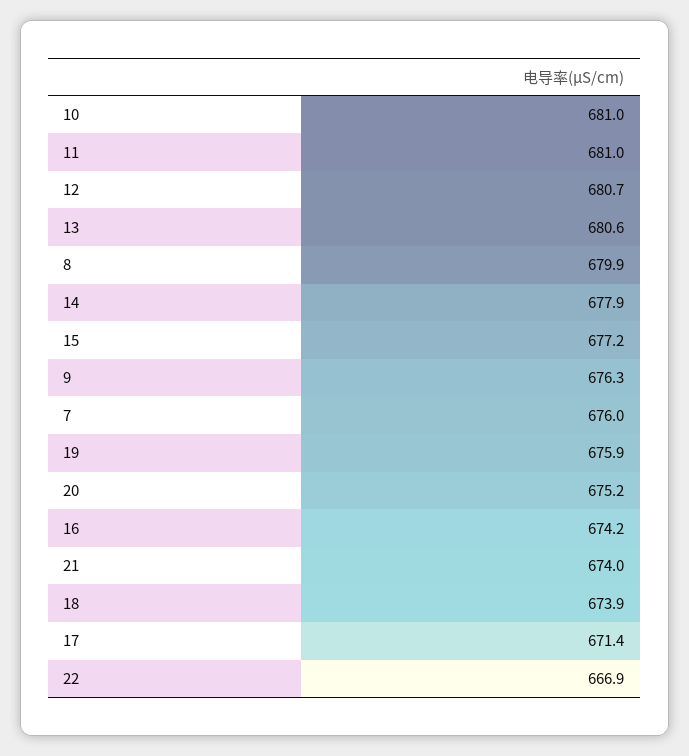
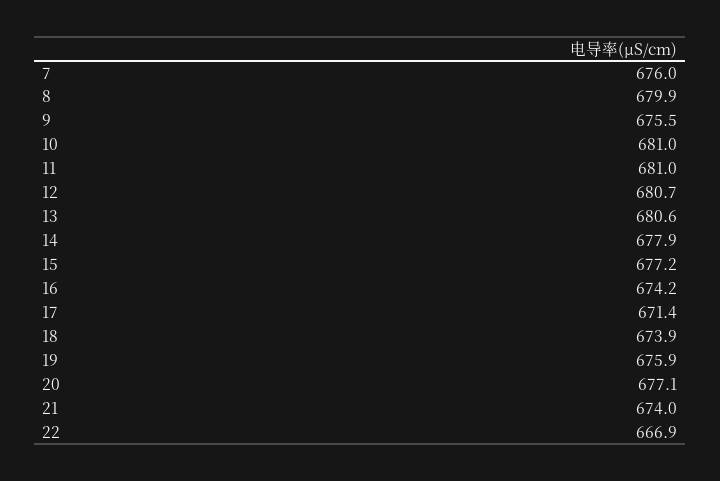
9: 676.3 -> 675.5
20: 675.2 -> 677.1

